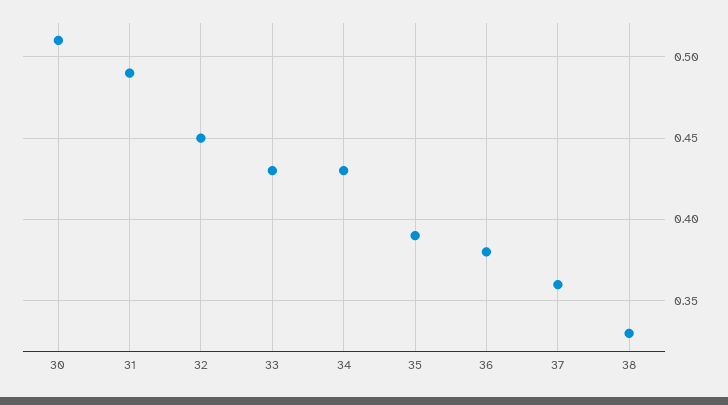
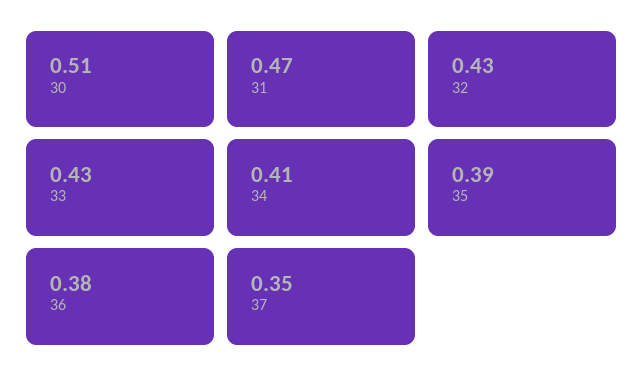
31: 0.49 -> 0.47
32: 0.45 -> 0.43
34: 0.43 -> 0.41
37: 0.36 -> 0.35
38: 0.33 -> none

